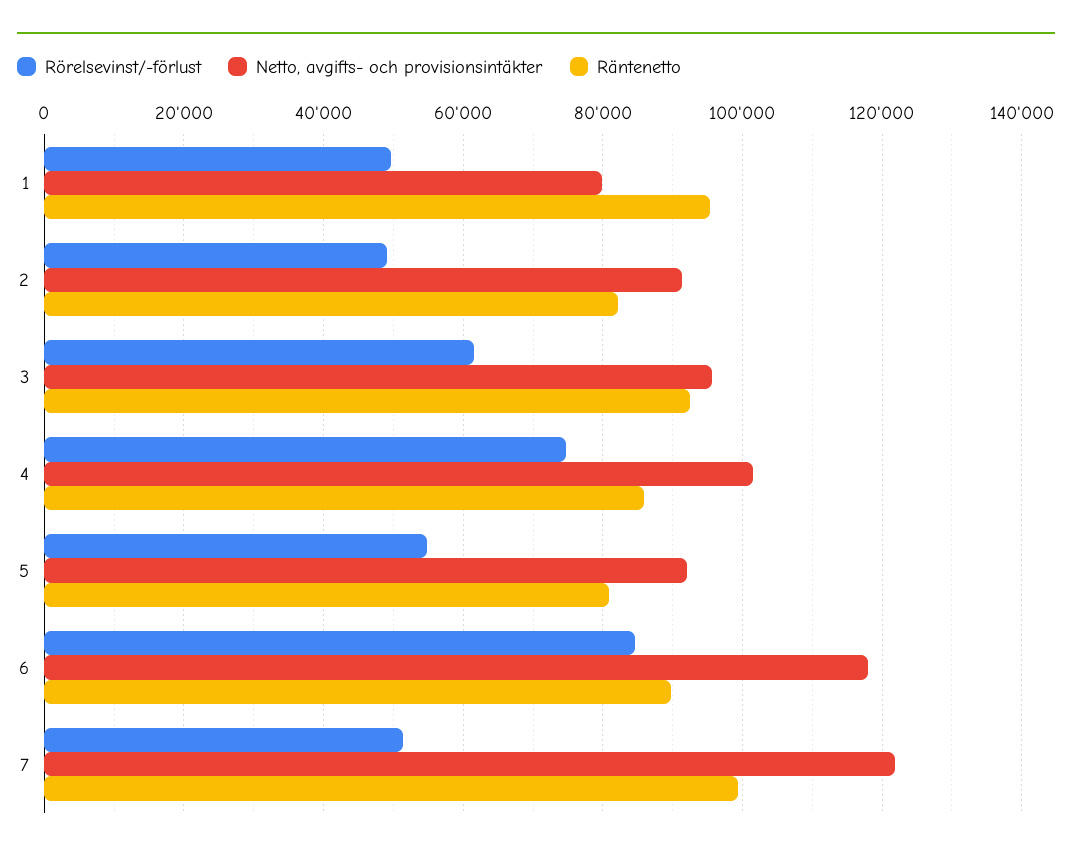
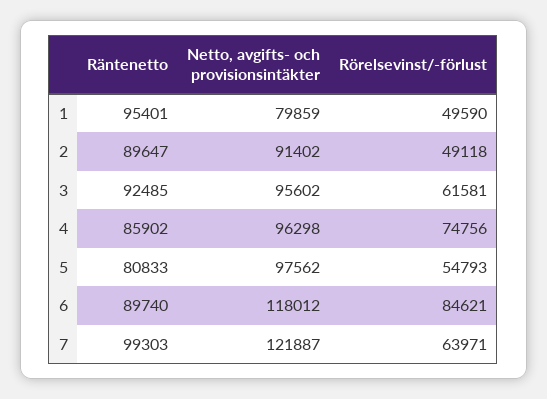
Räntenetto, 2: 82000 -> 89647
Netto, avgifts- och provisionsintäkter, 4: 102000 -> 96298
Netto, avgifts- och provisionsintäkter, 5: 92000 -> 97562
Rörelsevinst/-förlust, 7: 52000 -> 63971

